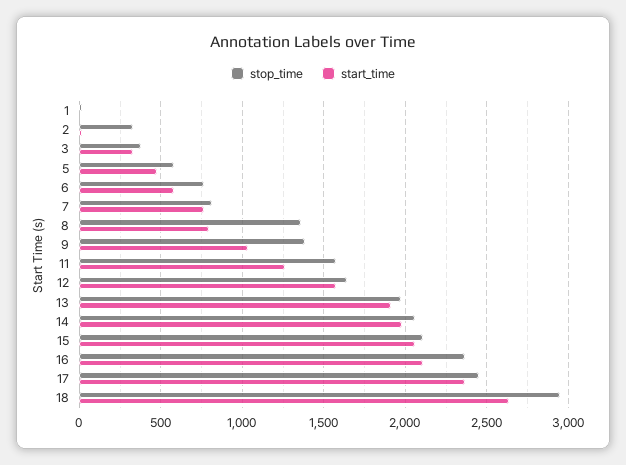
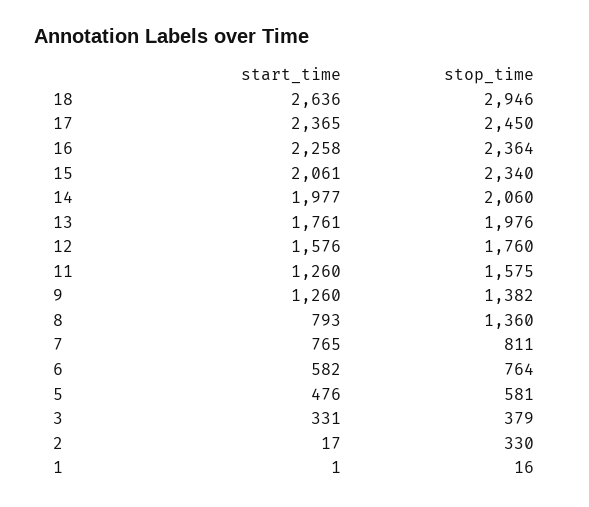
start_time, 9: 1050 -> 1260
stop_time, 12: 1650 -> 1760
start_time, 13: 1900 -> 1761
stop_time, 15: 2100 -> 2340
start_time, 16: 2100 -> 2258

